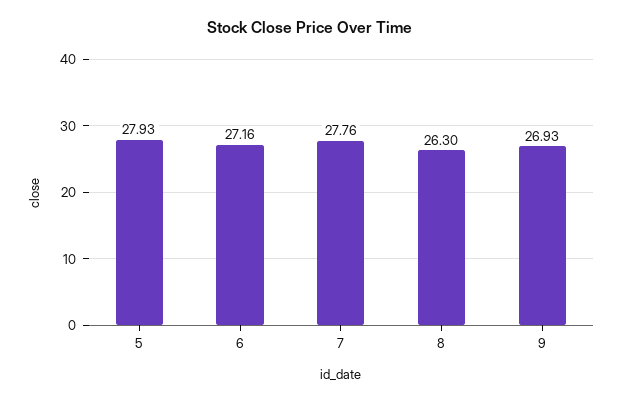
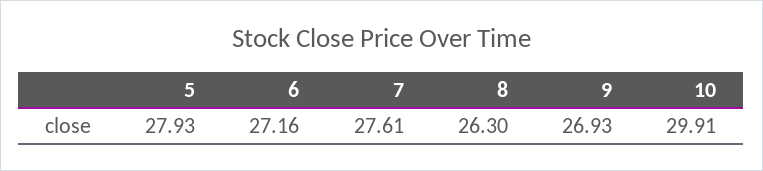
7: 27.76 -> 27.61
10: none -> 29.91

